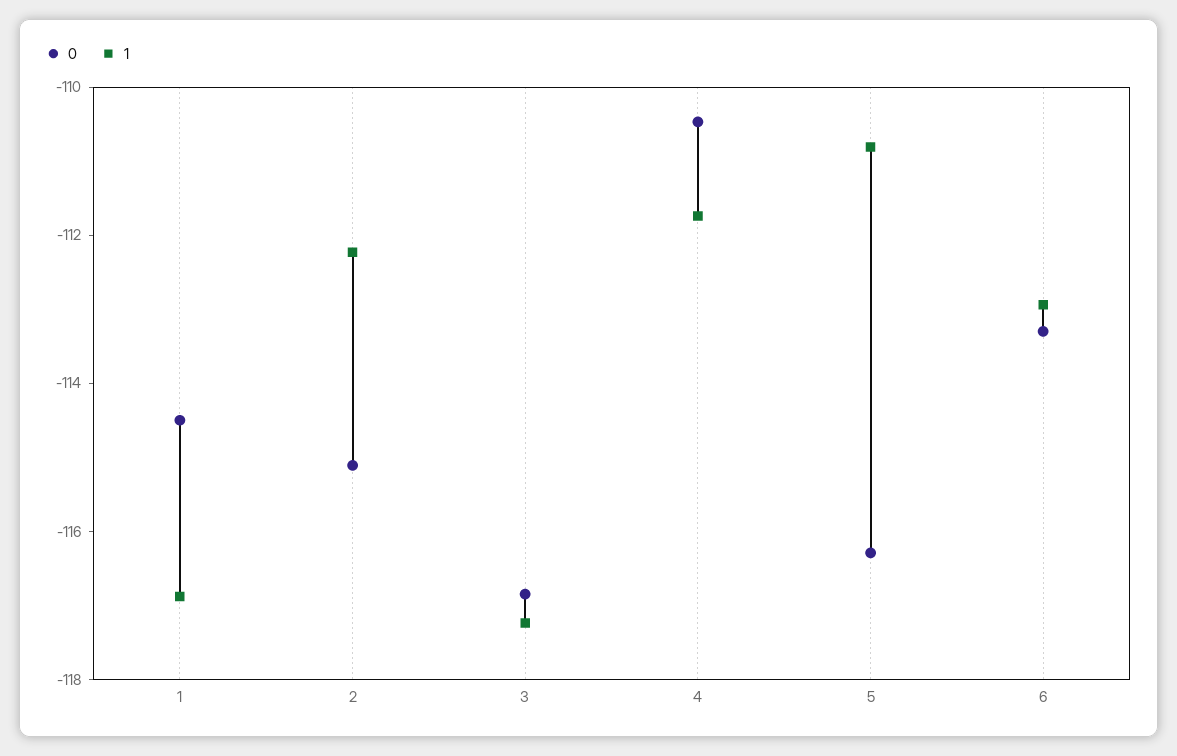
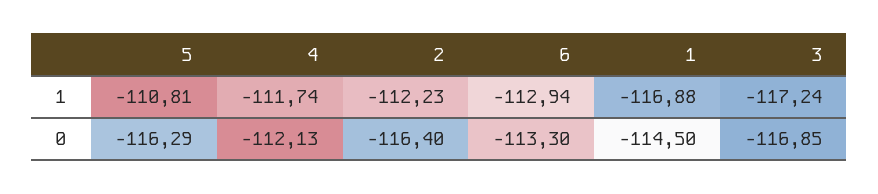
0, 2: -115 -> -116.4
0, 4: -110.5 -> -112.13

